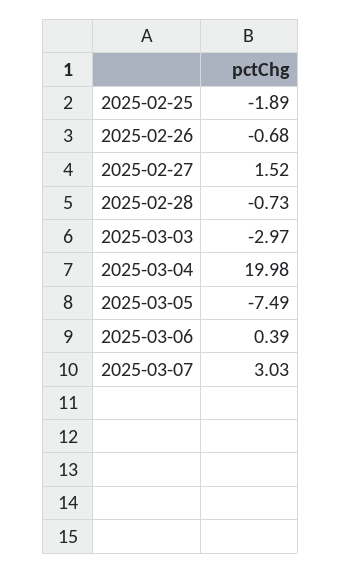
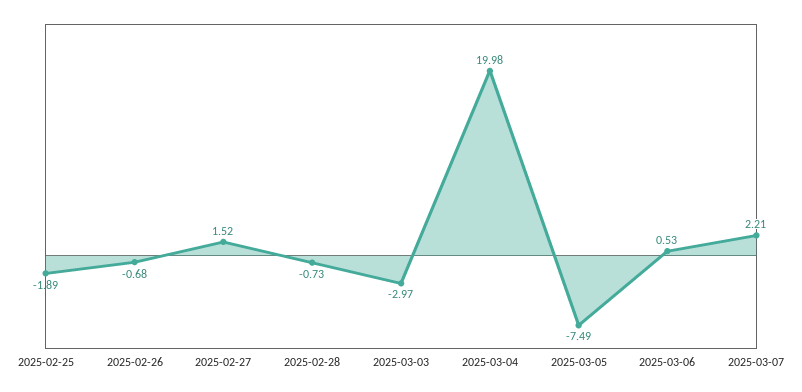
2025-03-06: 0.39 -> 0.53
2025-03-07: 3.03 -> 2.21

